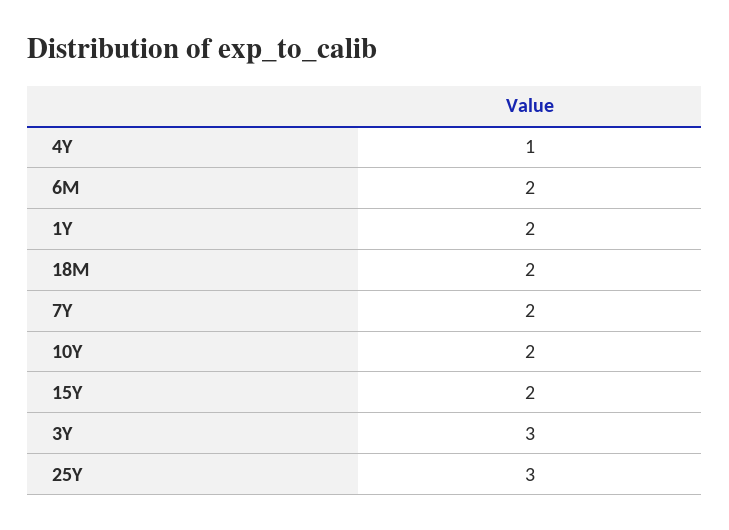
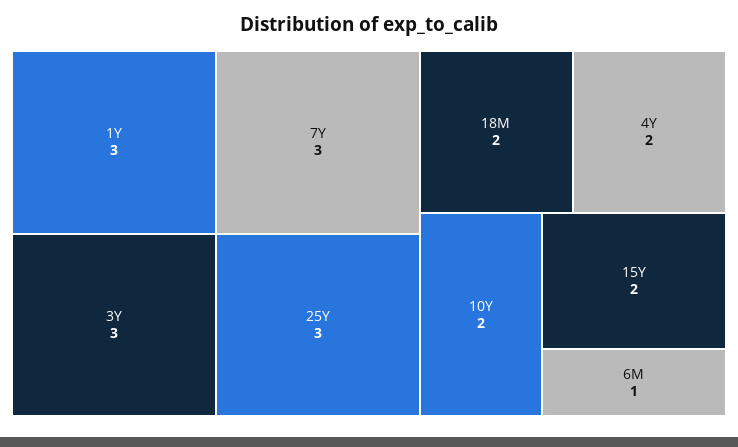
4Y: 1 -> 2
6M: 2 -> 1
1Y: 2 -> 3
7Y: 2 -> 3

